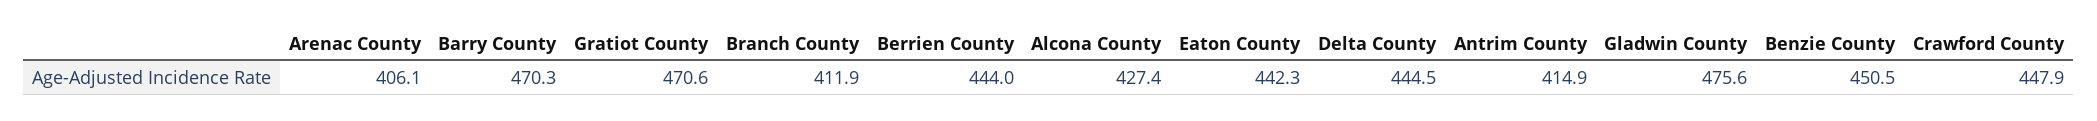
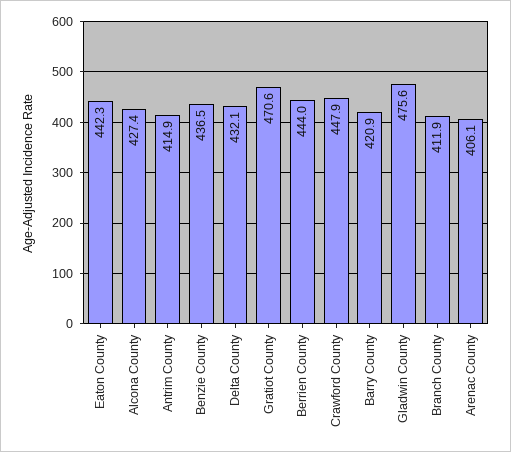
Barry County: 470.3 -> 420.9
Delta County: 444.5 -> 432.1
Benzie County: 450.5 -> 436.5

